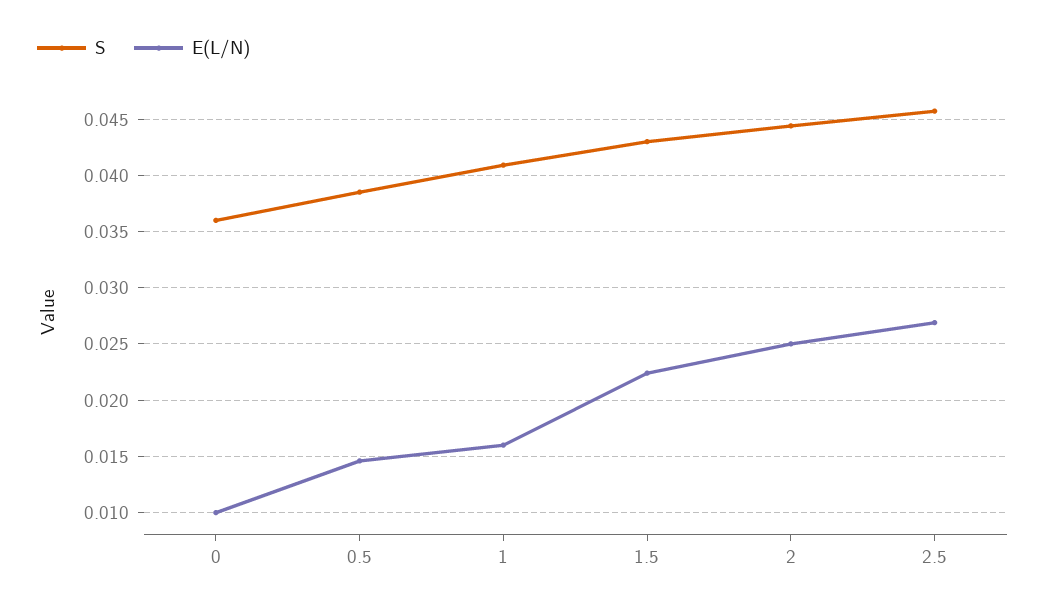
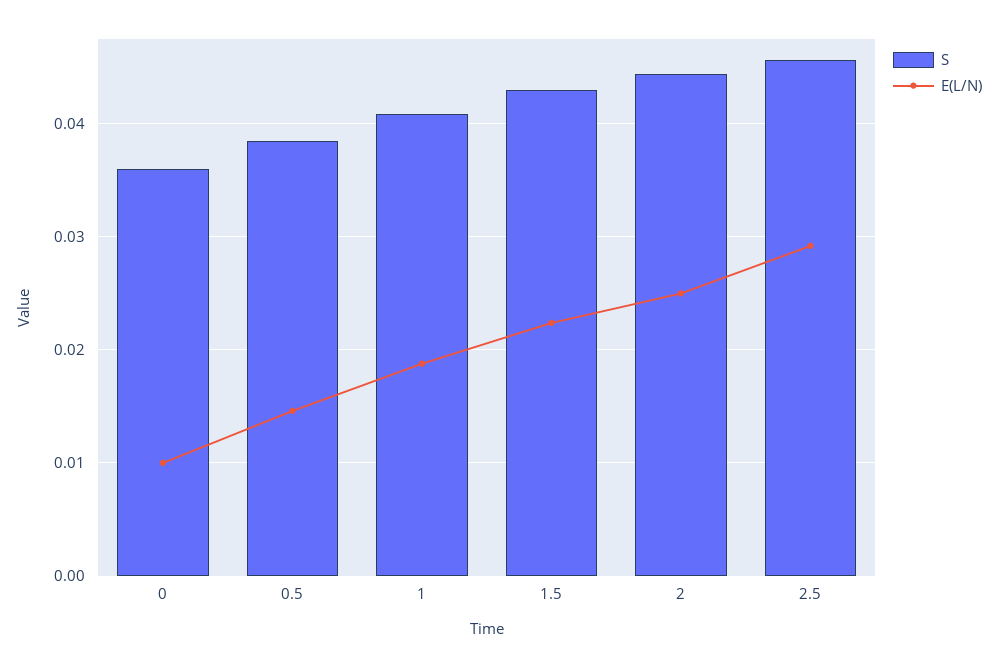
E(L/N), 1: 0.016 -> 0.019
E(L/N), 2.5: 0.027 -> 0.029

